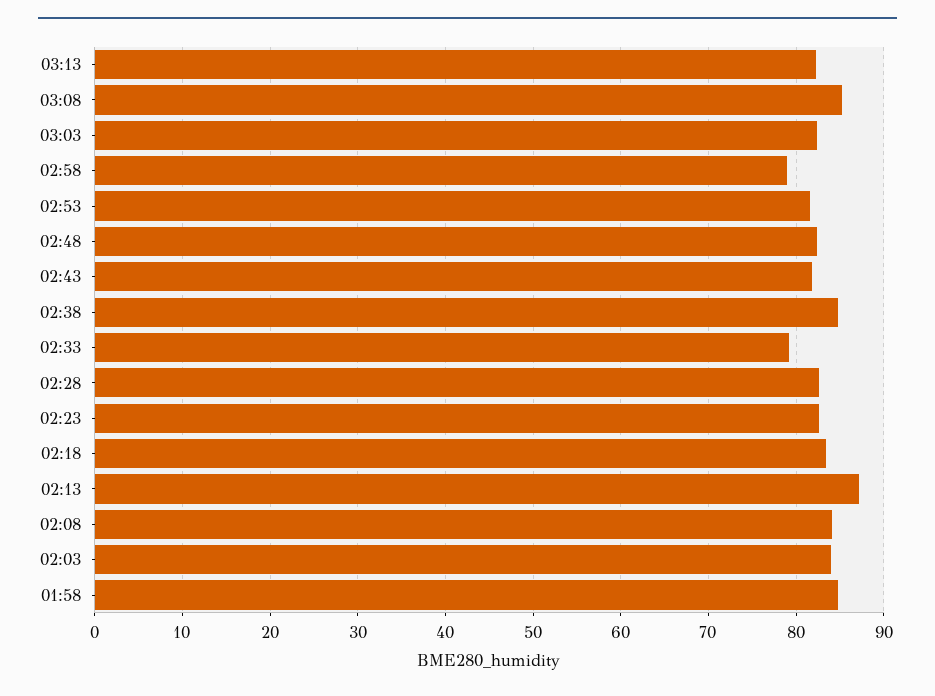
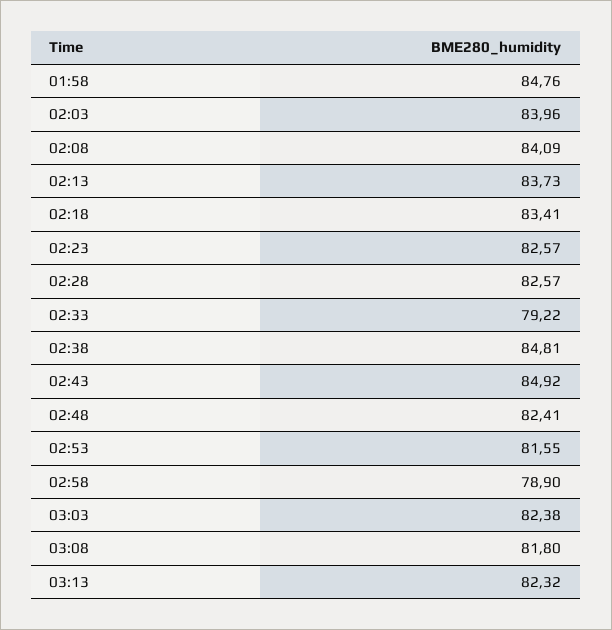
03:08: 85 -> 81.8
02:43: 82 -> 84.92
02:13: 87 -> 83.73

